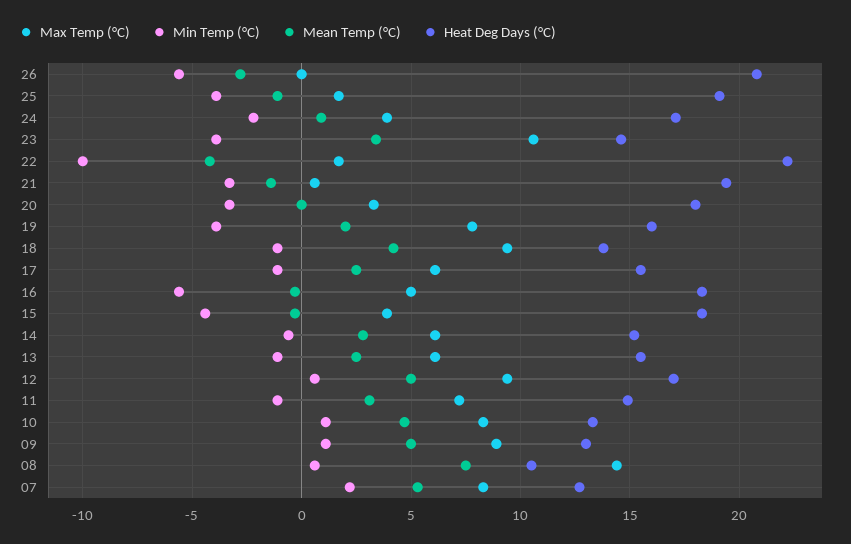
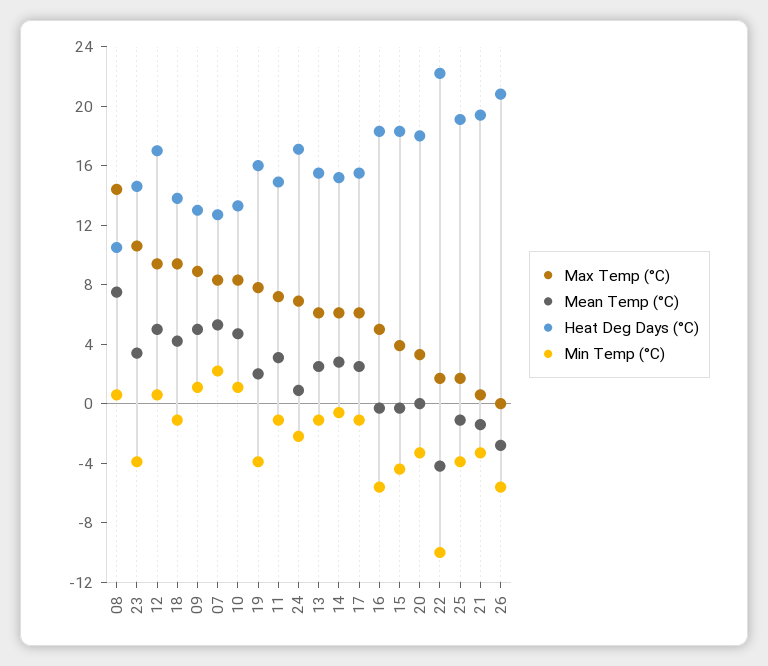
Max Temp (°C), 24: 4 -> 7

